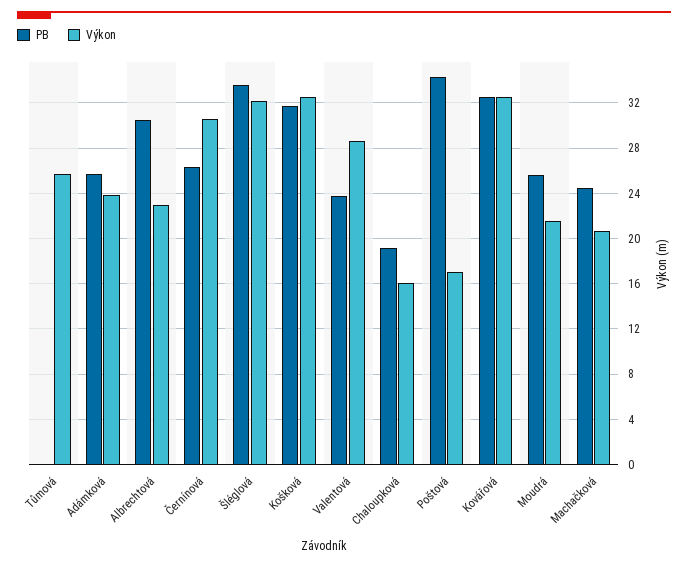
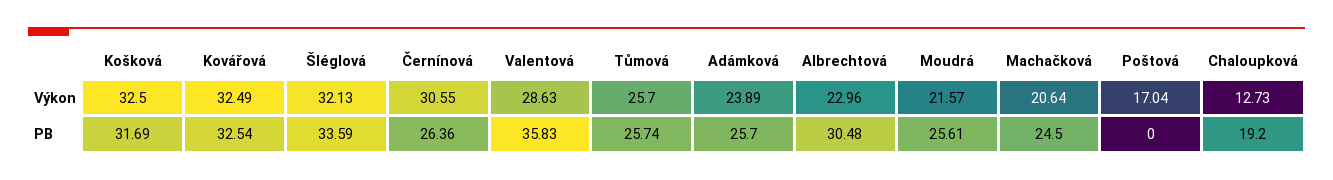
PB, Tůmová: 0 -> 25.74
PB, Valentová: 24 -> 35.83
Výkon, Chaloupková: 16 -> 12.73
PB, Poštová: 34 -> 0

